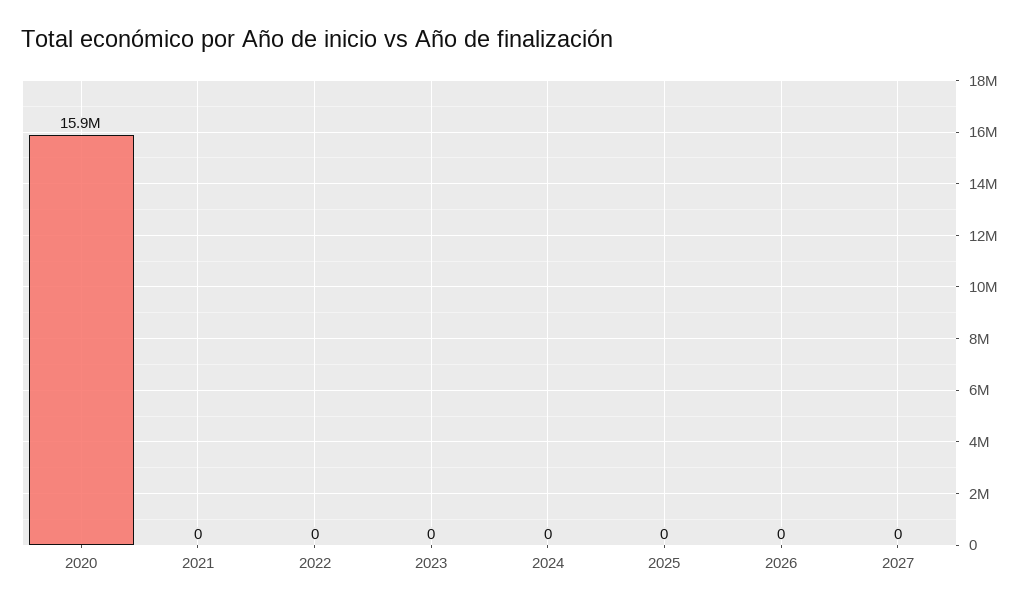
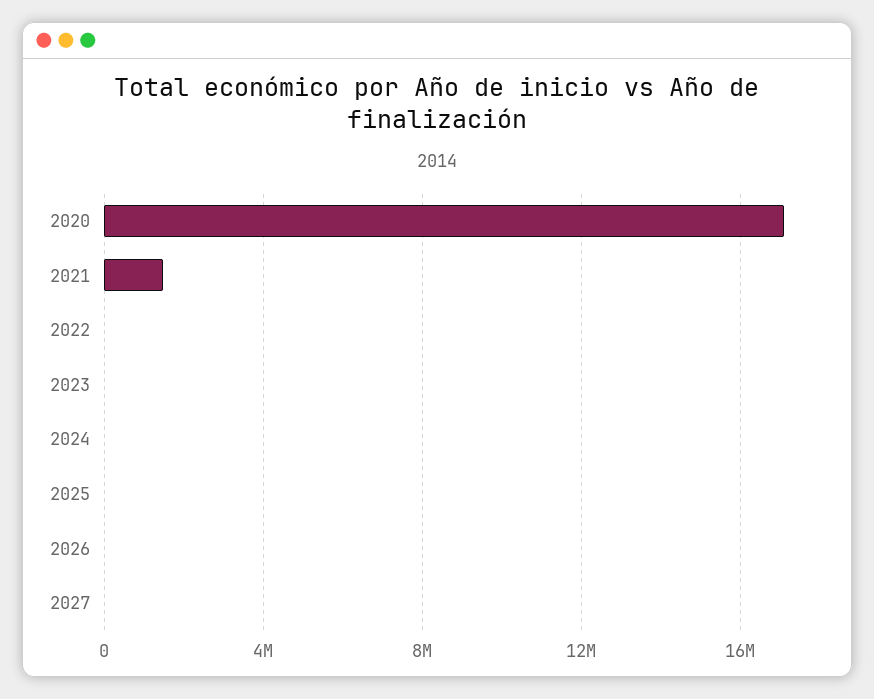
2020: 15900000 -> 17000000
2021: 0 -> 1500000

